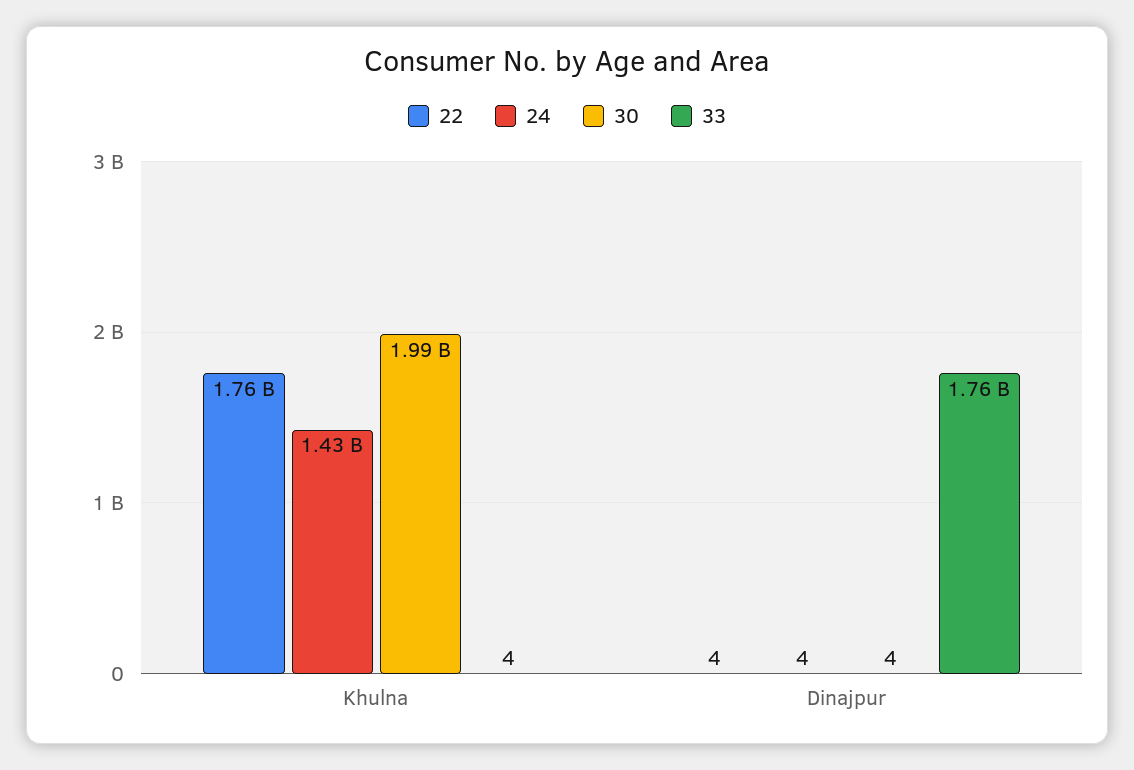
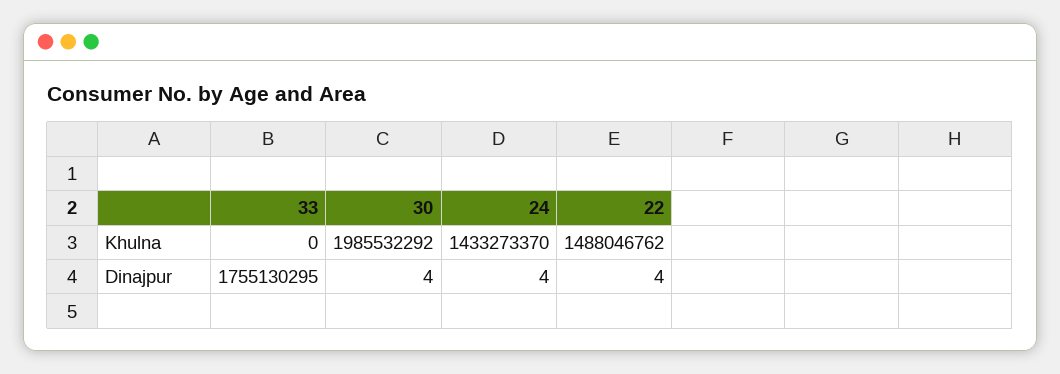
22, Khulna: 1760000000 -> 1488046762
33, Khulna: 4 -> 0

